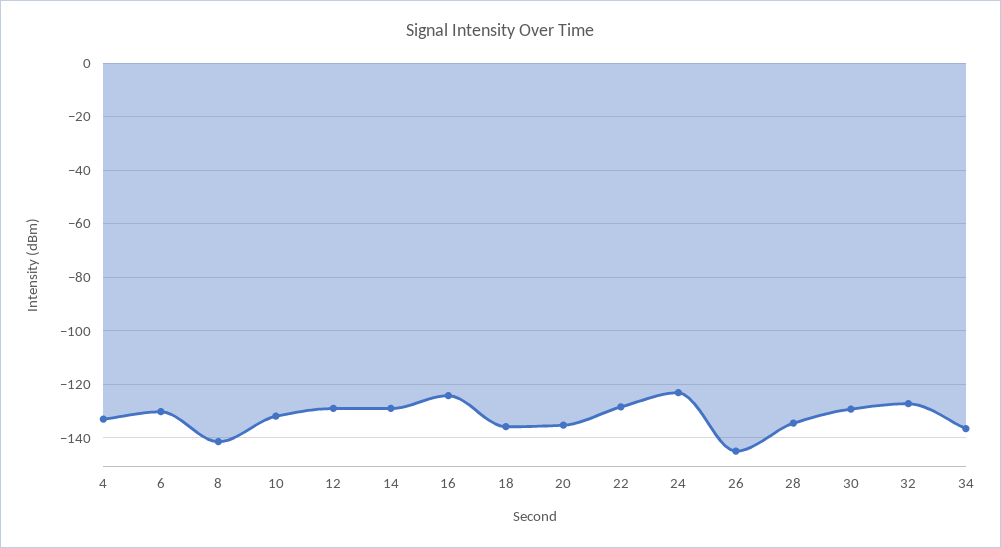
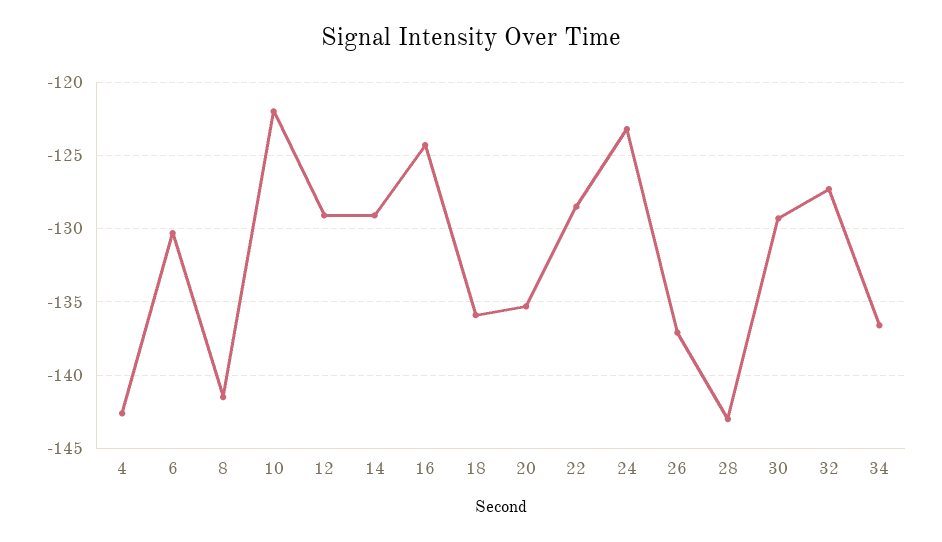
4: -132.5 -> -142.5
10: -132.5 -> -122
26: -145 -> -137
28: -135 -> -143

